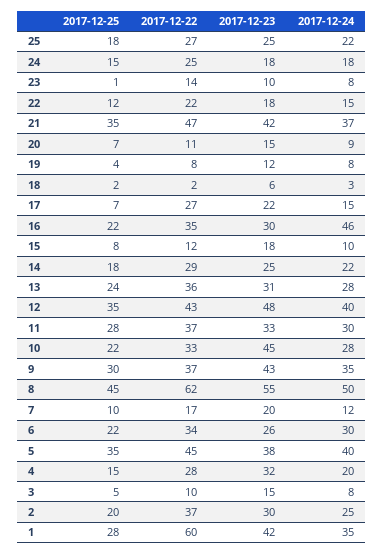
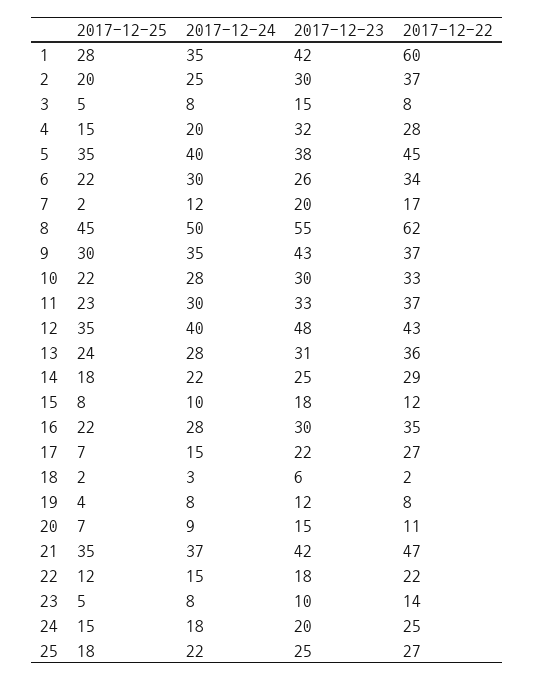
2017-12-23, 24: 18 -> 20
2017-12-25, 23: 1 -> 5
2017-12-24, 16: 46 -> 28
2017-12-25, 11: 28 -> 23
2017-12-23, 10: 45 -> 30
2017-12-25, 7: 10 -> 2
2017-12-22, 3: 10 -> 8

